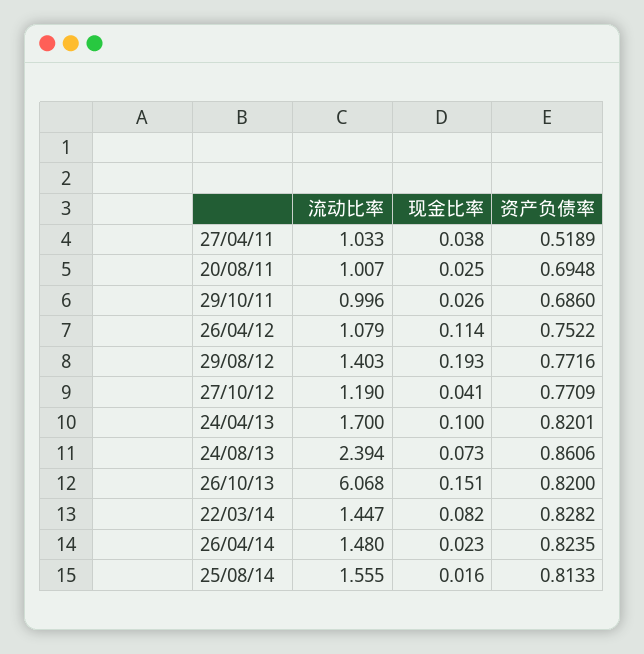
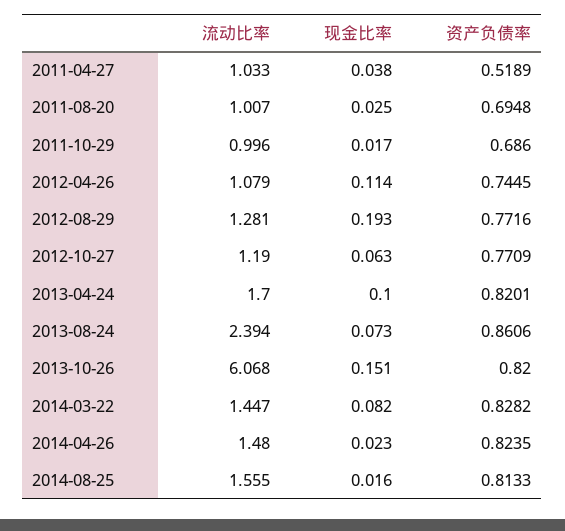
现金比率, 29/10/11: 0.026 -> 0.017
资产负债率, 26/04/12: 0.7522 -> 0.7445
流动比率, 29/08/12: 1.403 -> 1.281
现金比率, 27/10/12: 0.041 -> 0.063

